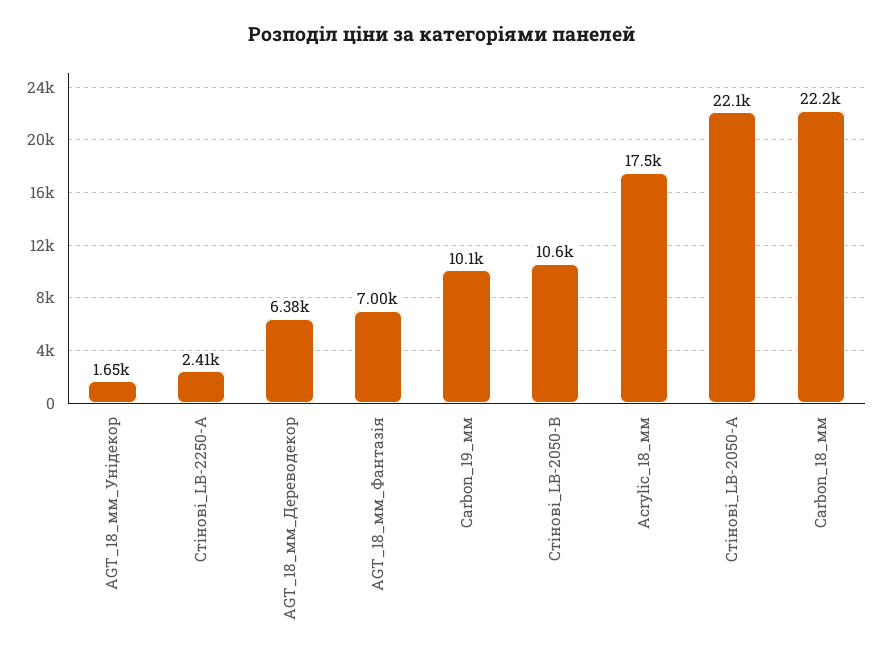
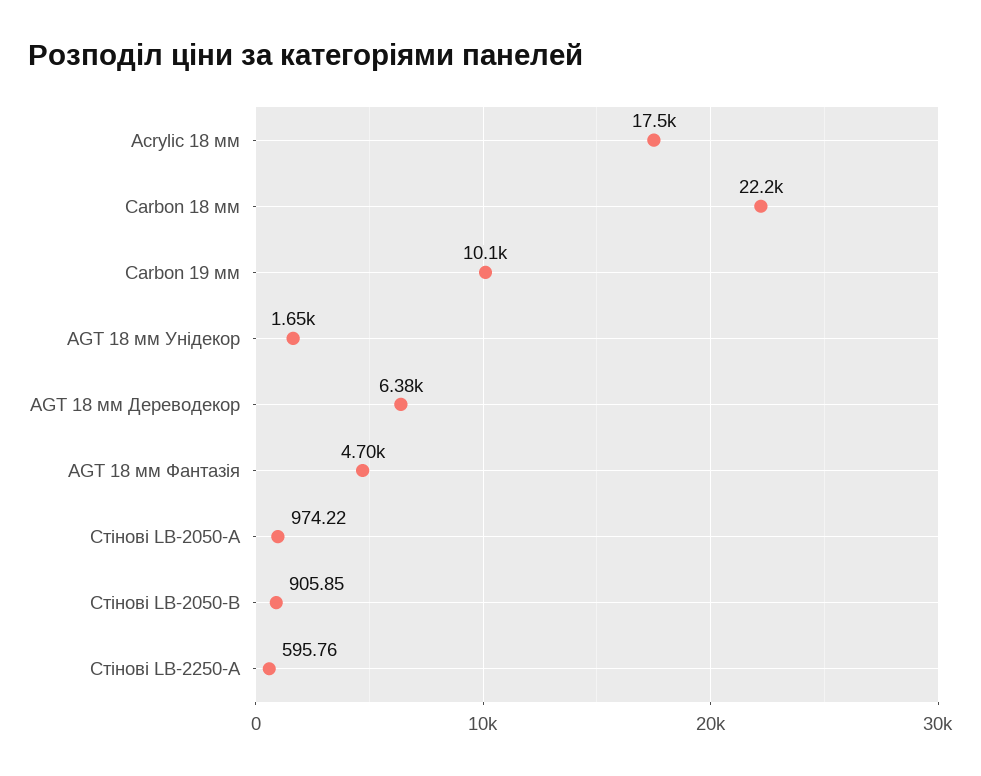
Стінові_LB-2250-А: 2410 -> 595.76
AGT_18_мм_Фантазія: 7000 -> 4700
Стінові_LB-2050-В: 10600 -> 905.85
Стінові_LB-2050-А: 22100 -> 974.22

